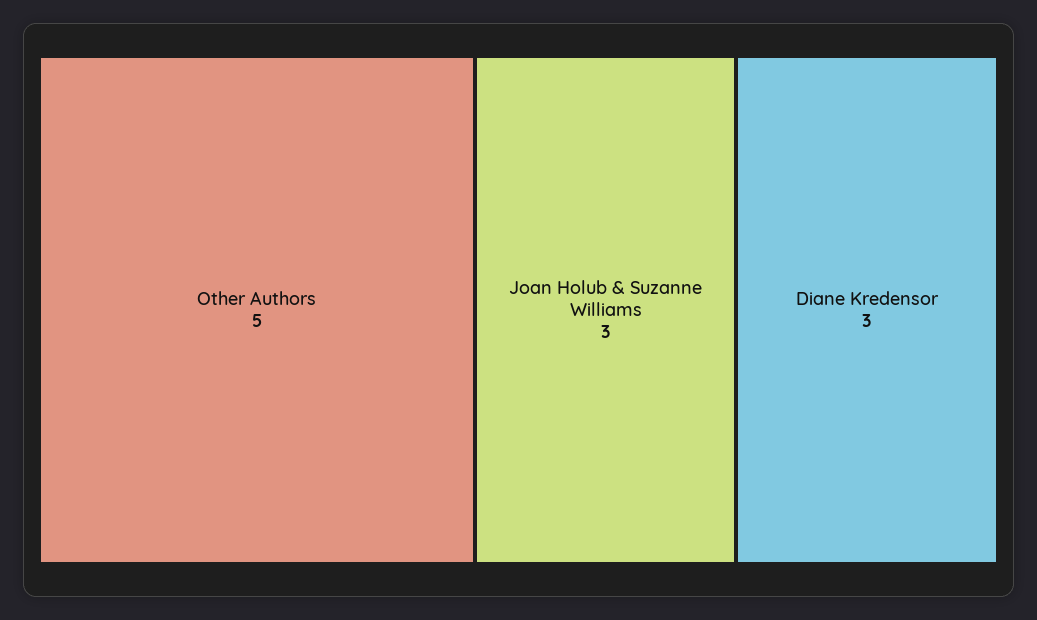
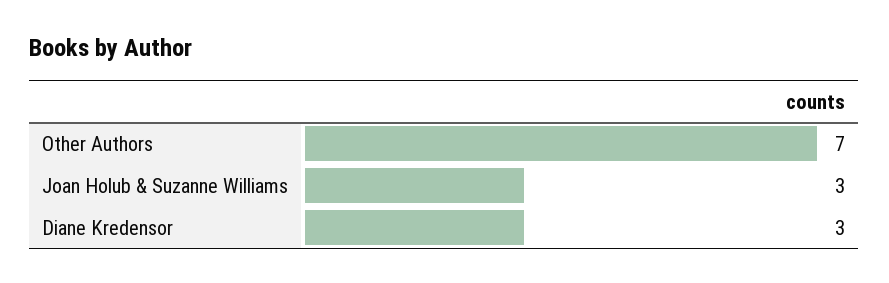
Other Authors: 5 -> 7

